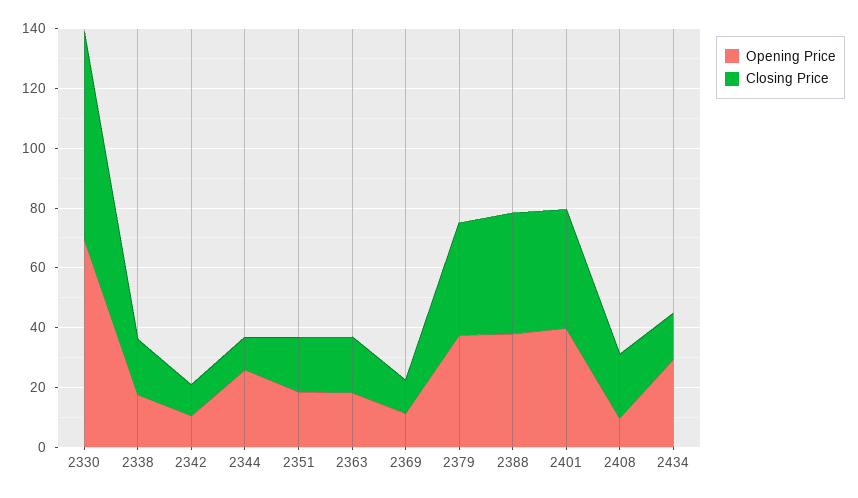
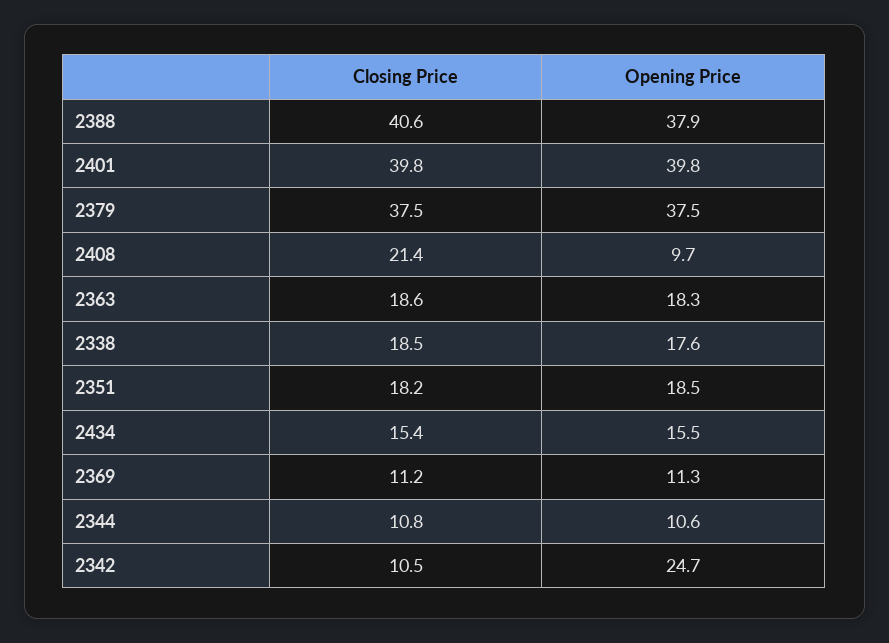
Opening Price, 2330: 70 -> none
Closing Price, 2330: 70 -> none
Opening Price, 2342: 10 -> 24.7
Opening Price, 2344: 25 -> 10.6
Opening Price, 2434: 30 -> 15.5

